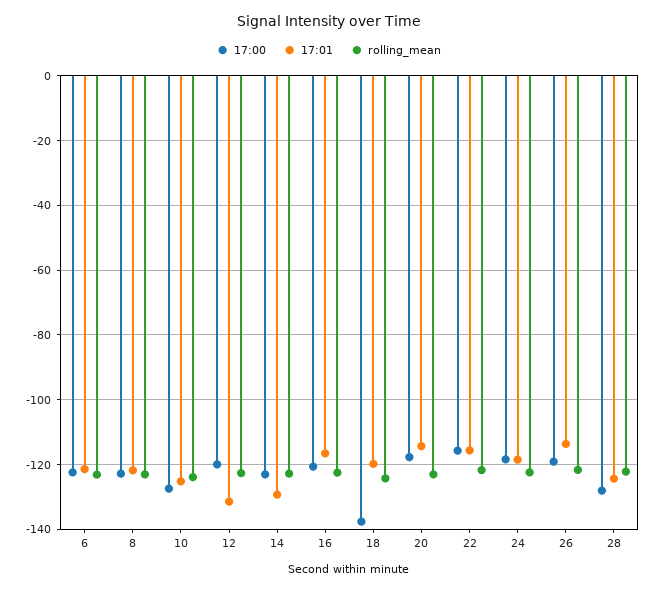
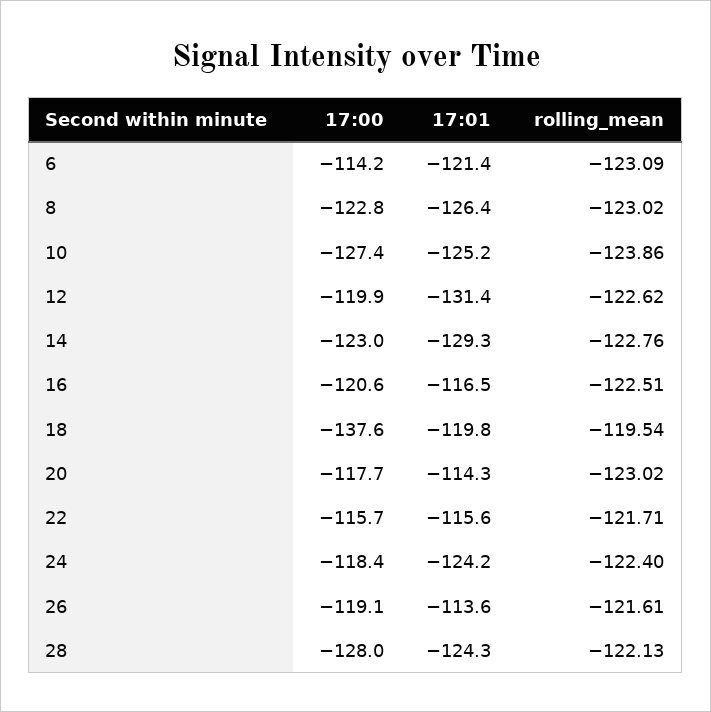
17:00, 6: -122 -> -114.2
17:01, 8: -122 -> -126.4
rolling_mean, 18: -124 -> -119.54
17:01, 24: -118 -> -124.2

